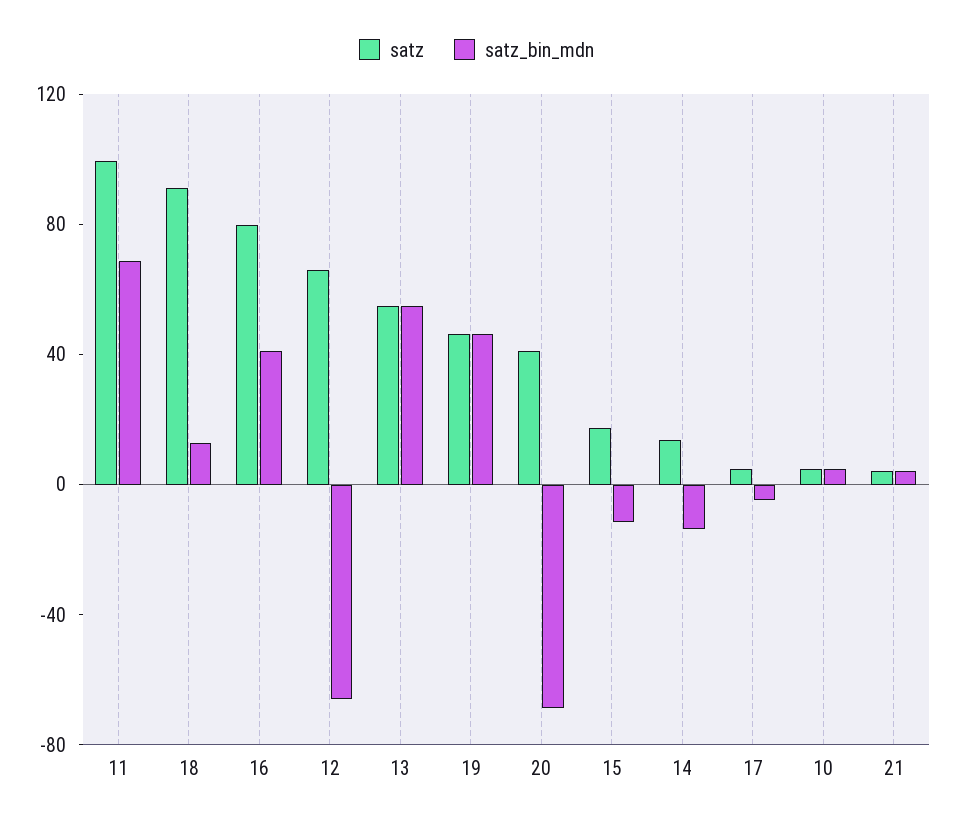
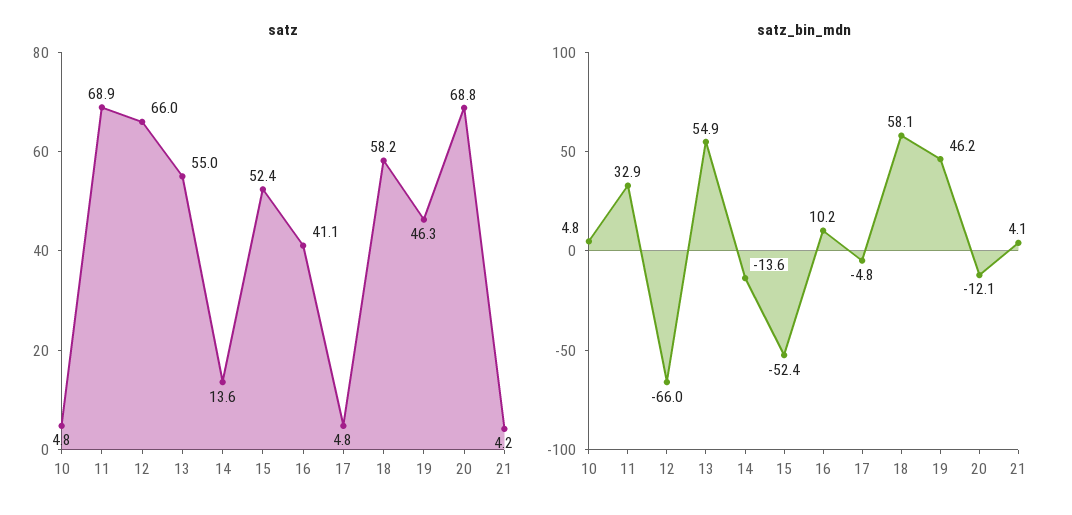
satz, 11: 100 -> 68.9
satz_bin_mdn, 11: 70 -> 32.9
satz, 18: 90 -> 58.2
satz_bin_mdn, 18: 10 -> 58.1
satz, 16: 80 -> 41.1
satz_bin_mdn, 16: 40 -> 10.2
satz, 20: 40 -> 68.8
satz_bin_mdn, 20: -70 -> -12.1
satz, 15: 20 -> 52.4
satz_bin_mdn, 15: -10 -> -52.4

